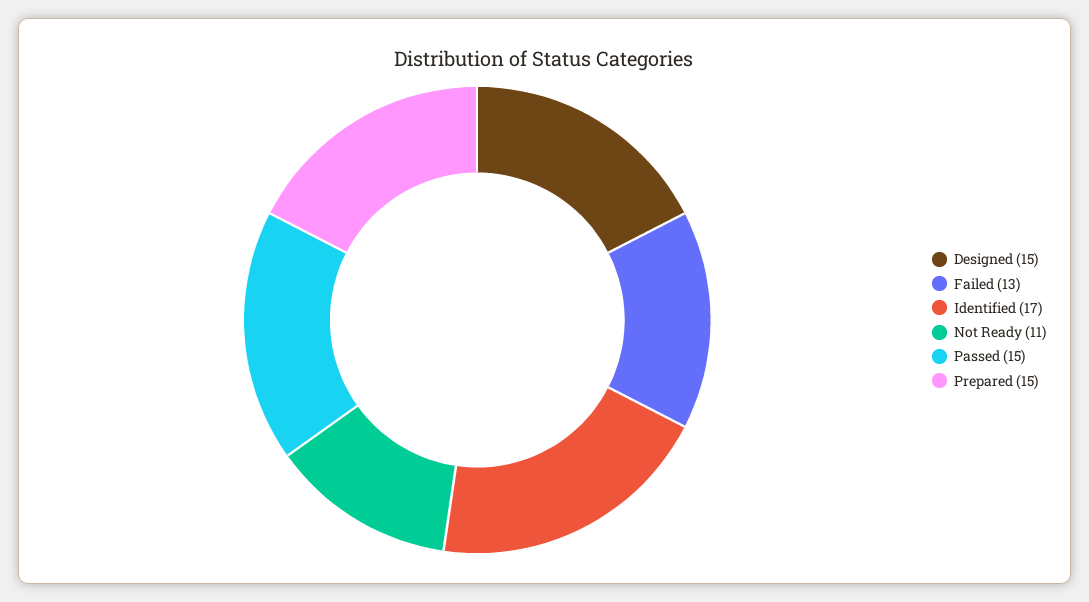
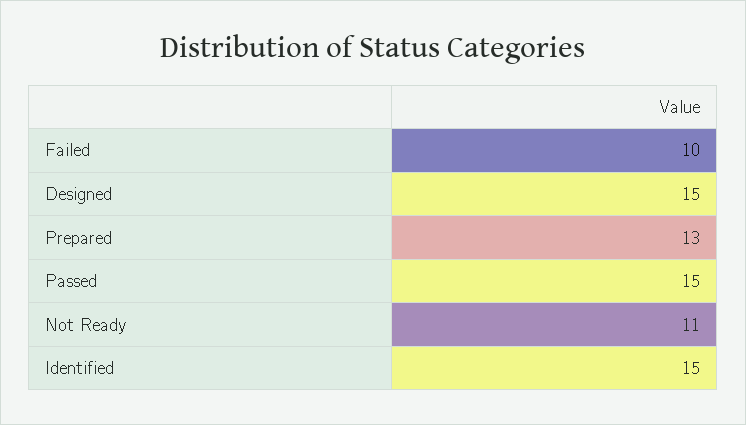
Failed: 13 -> 10
Identified: 17 -> 15
Prepared: 15 -> 13

